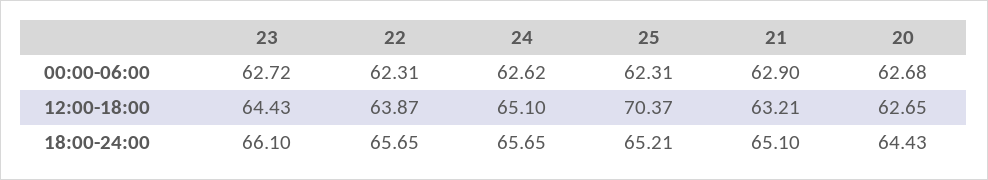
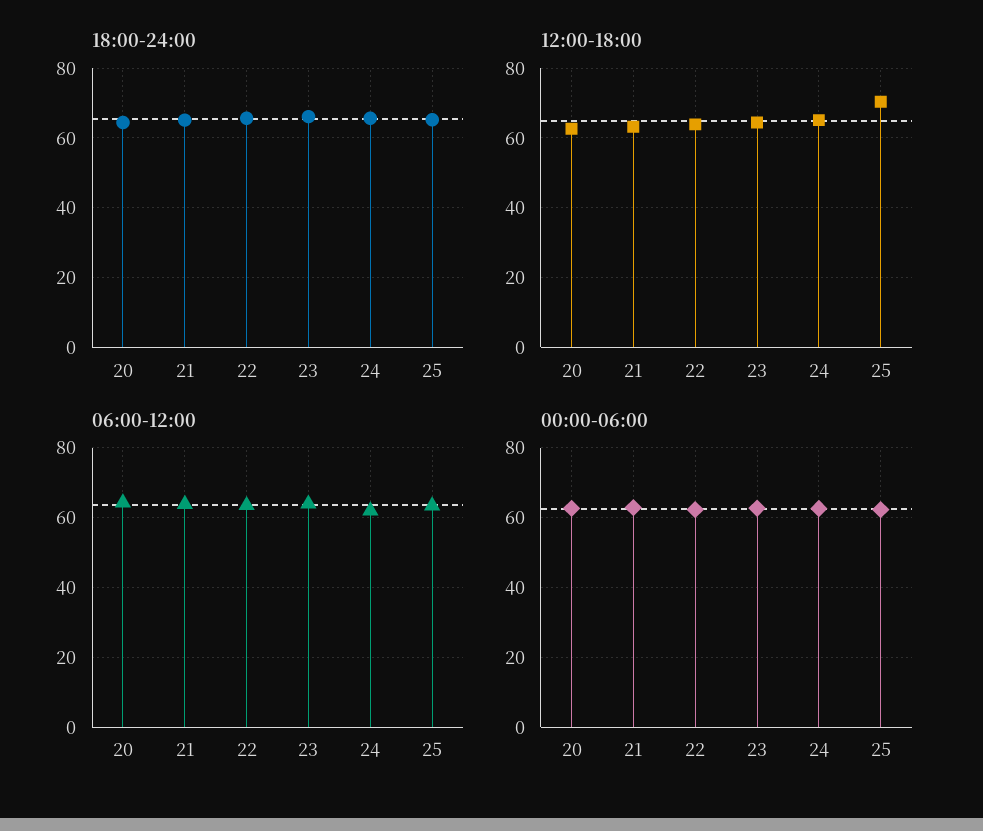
06:00-12:00, 20: none -> 64
06:00-12:00, 21: none -> 64
06:00-12:00, 22: none -> 64
06:00-12:00, 23: none -> 64
06:00-12:00, 24: none -> 62
06:00-12:00, 25: none -> 64

